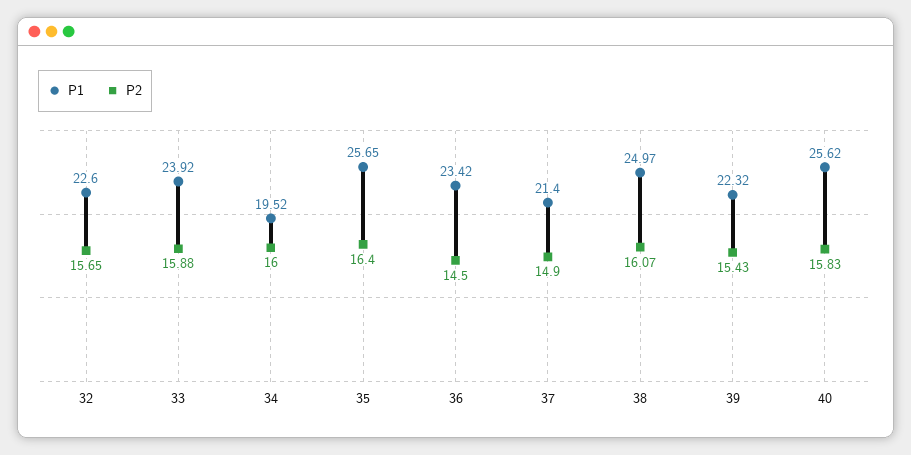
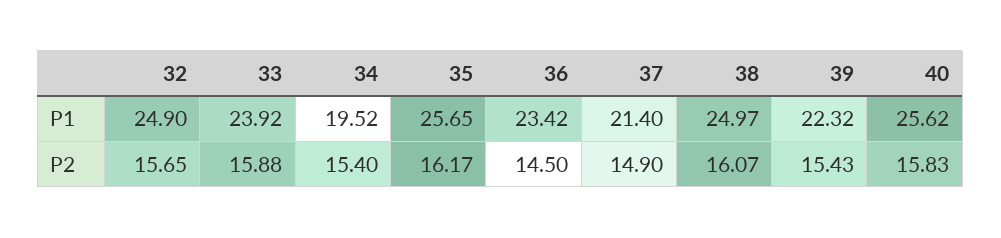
P1, 32: 22.6 -> 24.9
P2, 34: 16 -> 15.4
P2, 35: 16.4 -> 16.17

